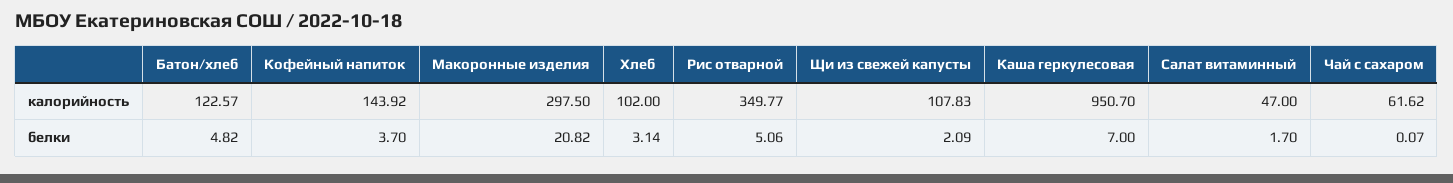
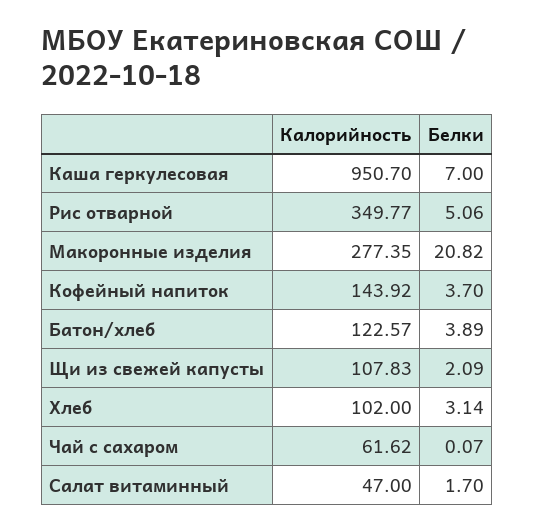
Макоронные изделия, калорийность: 297.5 -> 277.35
Батон/хлеб, белки: 4.82 -> 3.89

